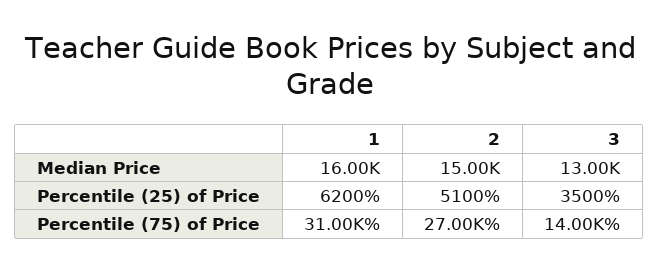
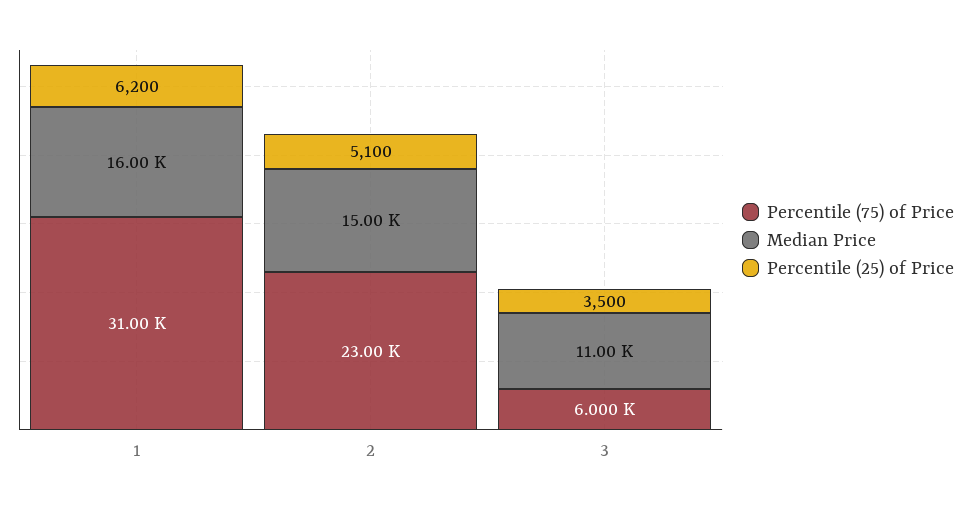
Median Price, 3: 13000 -> 11000
Percentile (75) of Price, 2: 27000 -> 23000
Percentile (75) of Price, 3: 14000 -> 6000

